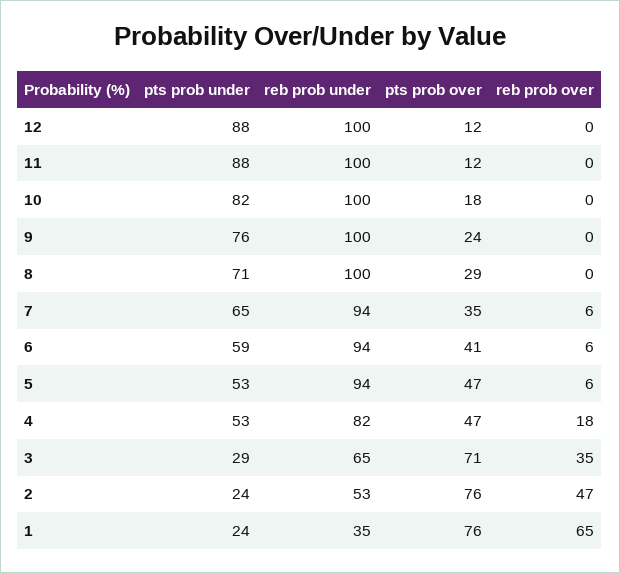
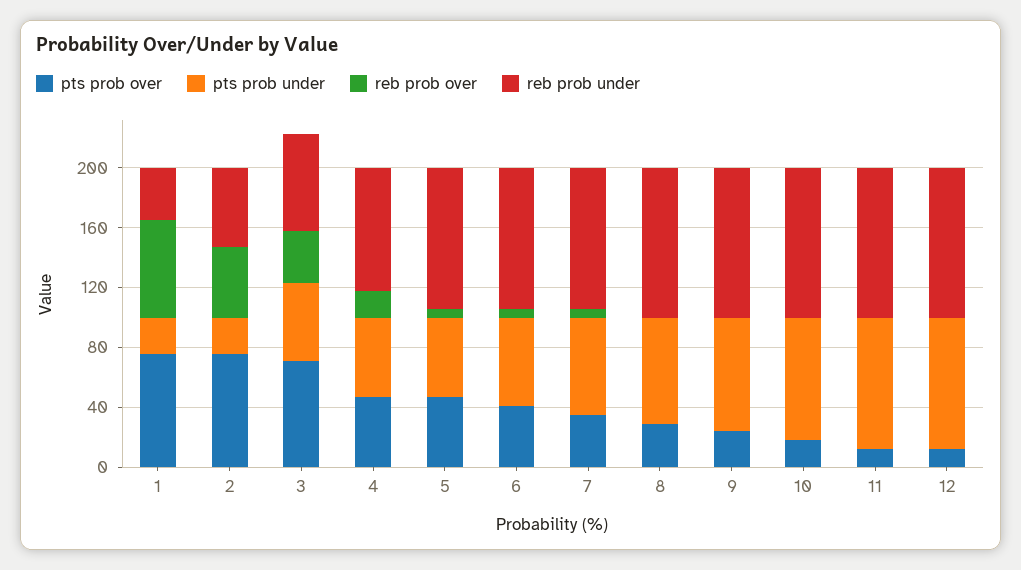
pts prob under, 3: 29 -> 50

